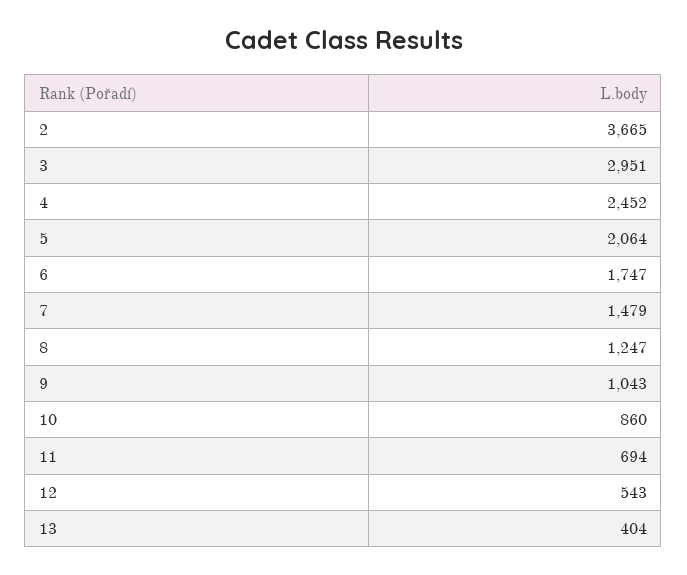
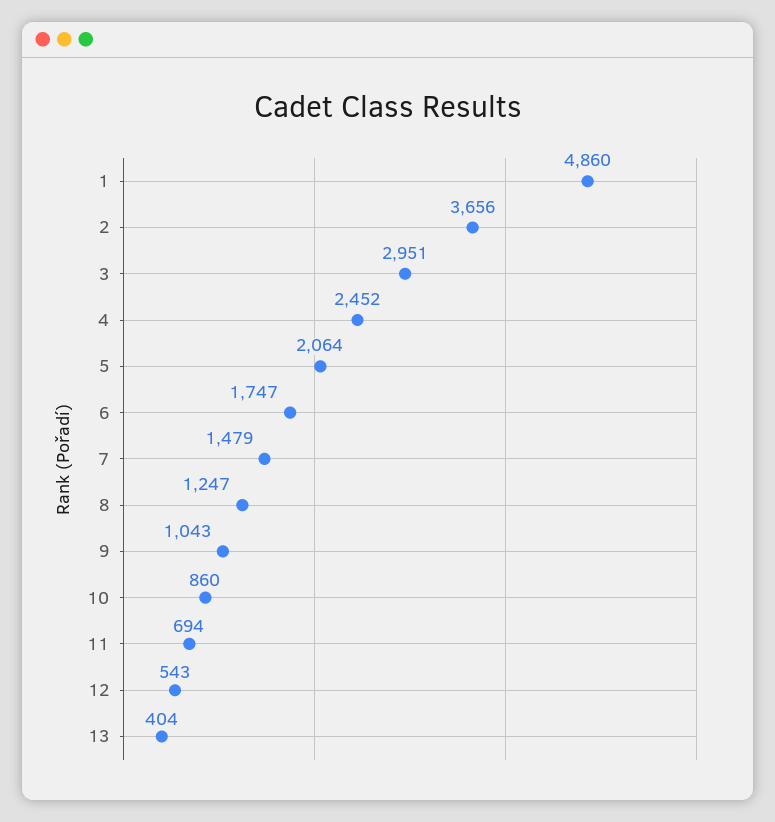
2: 3665 -> 3656
1: none -> 4860

